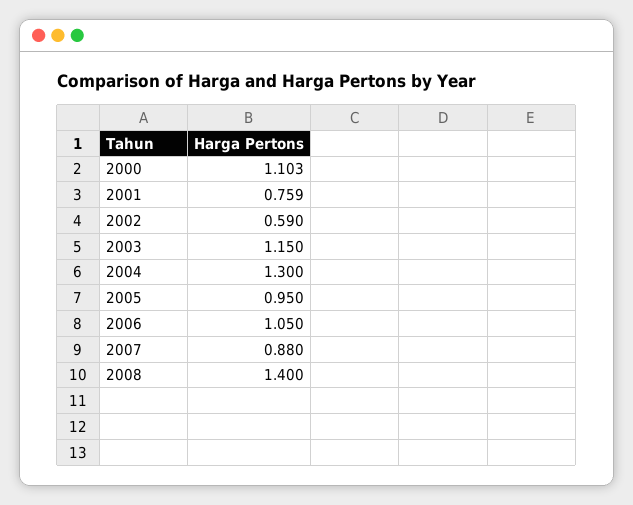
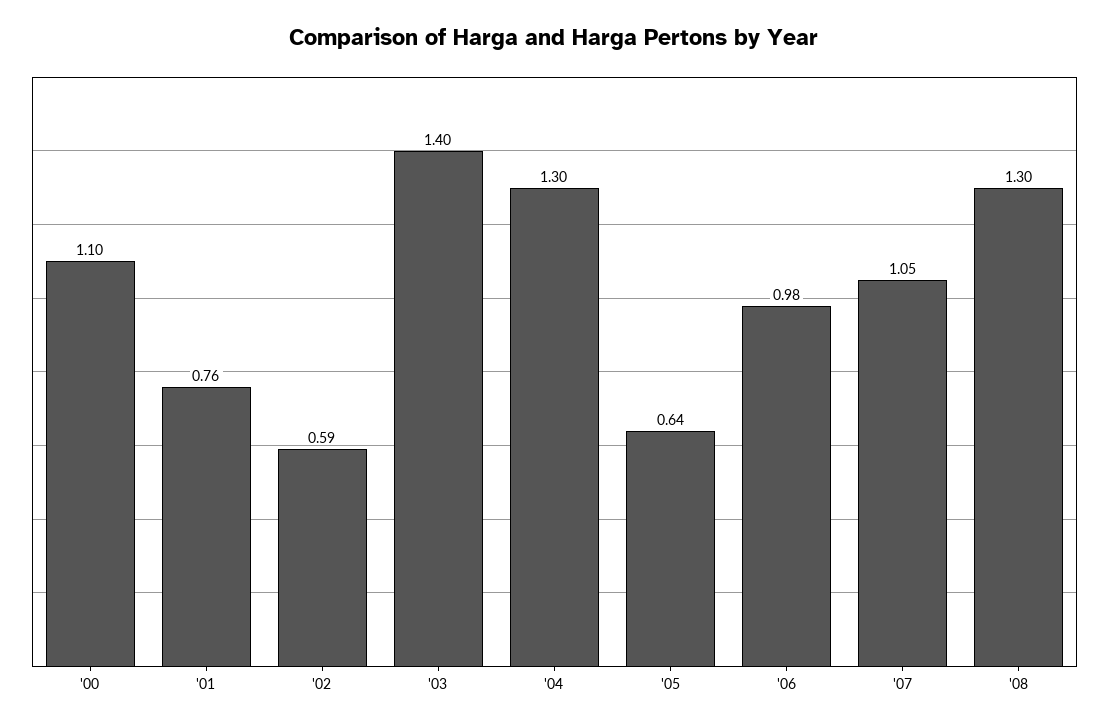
2003: 1.15 -> 1.4
2005: 0.95 -> 0.64
2006: 1.05 -> 0.98
2007: 0.88 -> 1.05
2008: 1.4 -> 1.3

